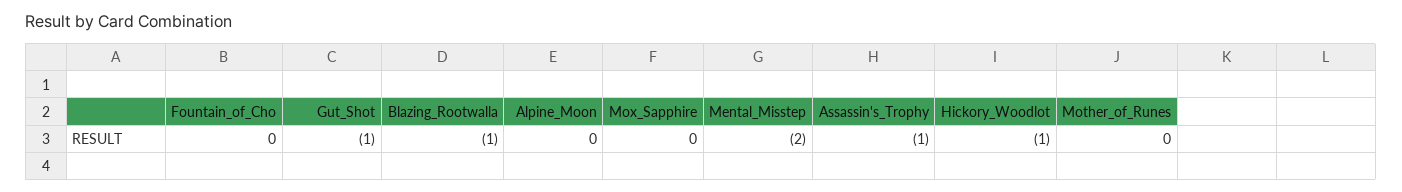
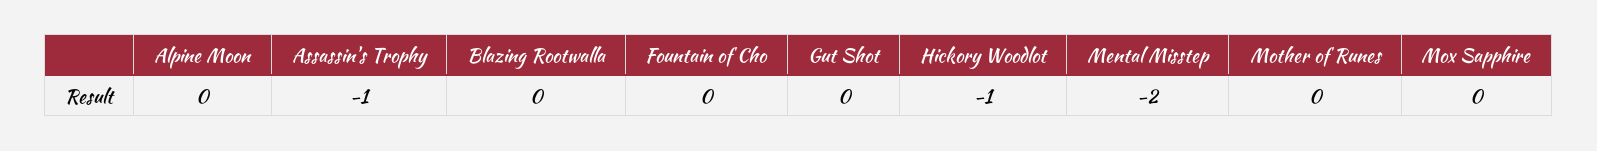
Gut_Shot: -1 -> 0
Blazing_Rootwalla: -1 -> 0

